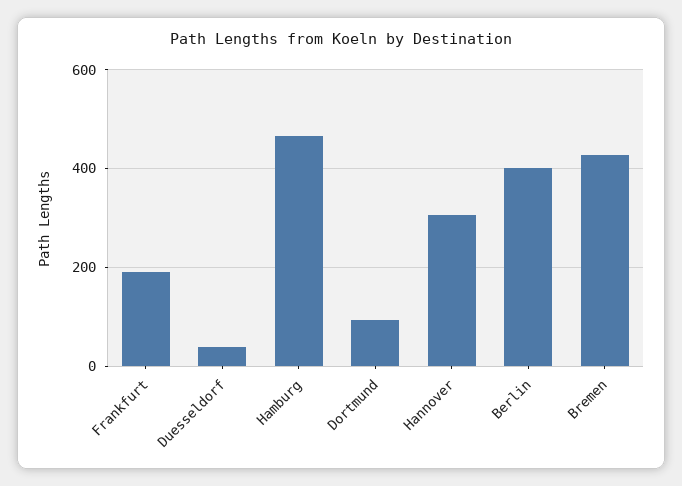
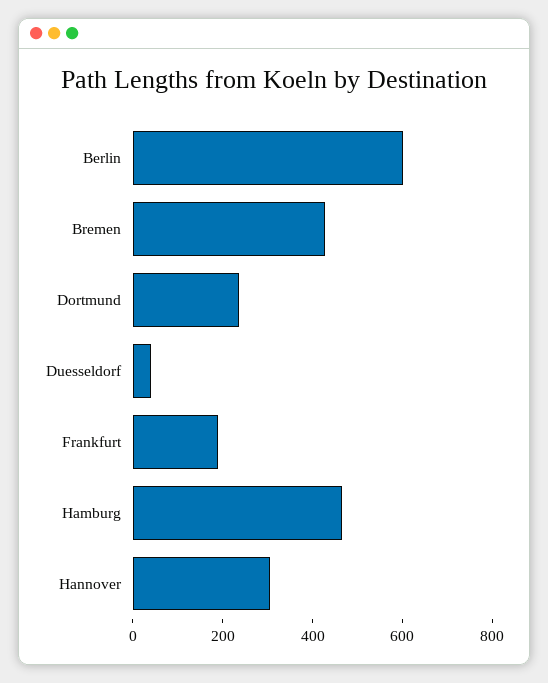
Dortmund: 100 -> 250
Berlin: 400 -> 600

